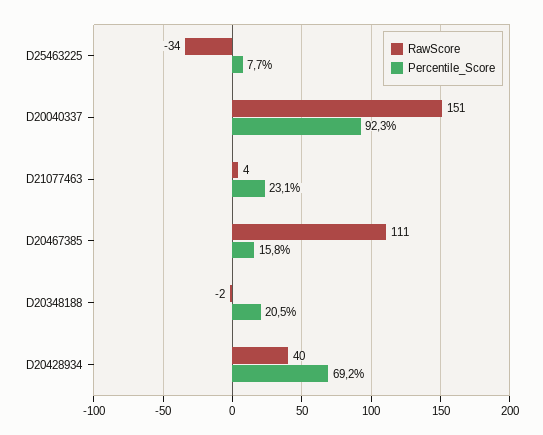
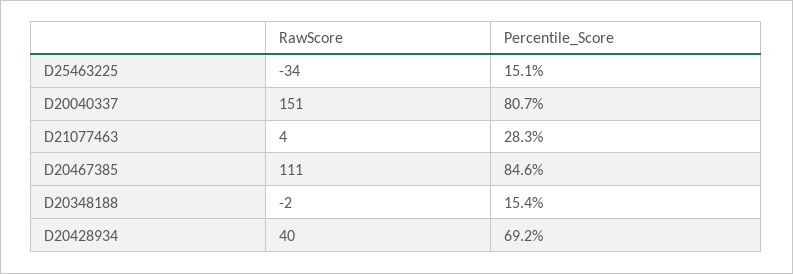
Percentile_Score, D25463225: 7.7 -> 15.1
Percentile_Score, D20040337: 92.3 -> 80.7
Percentile_Score, D21077463: 23.1 -> 28.3
Percentile_Score, D20467385: 15.8 -> 84.6
Percentile_Score, D20348188: 20.5 -> 15.4

